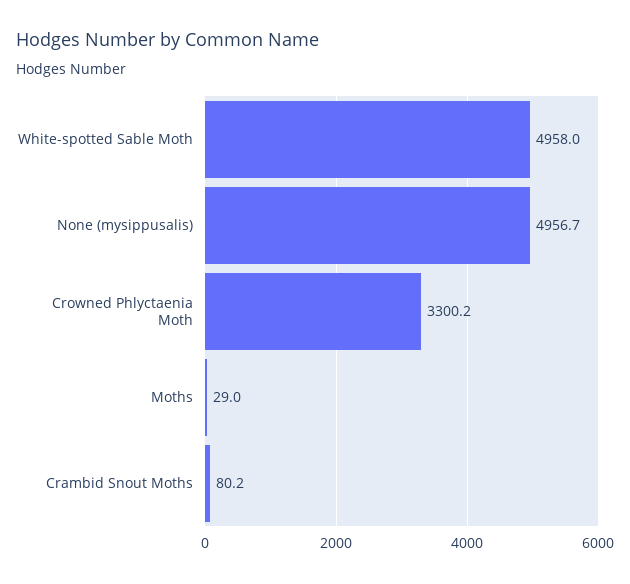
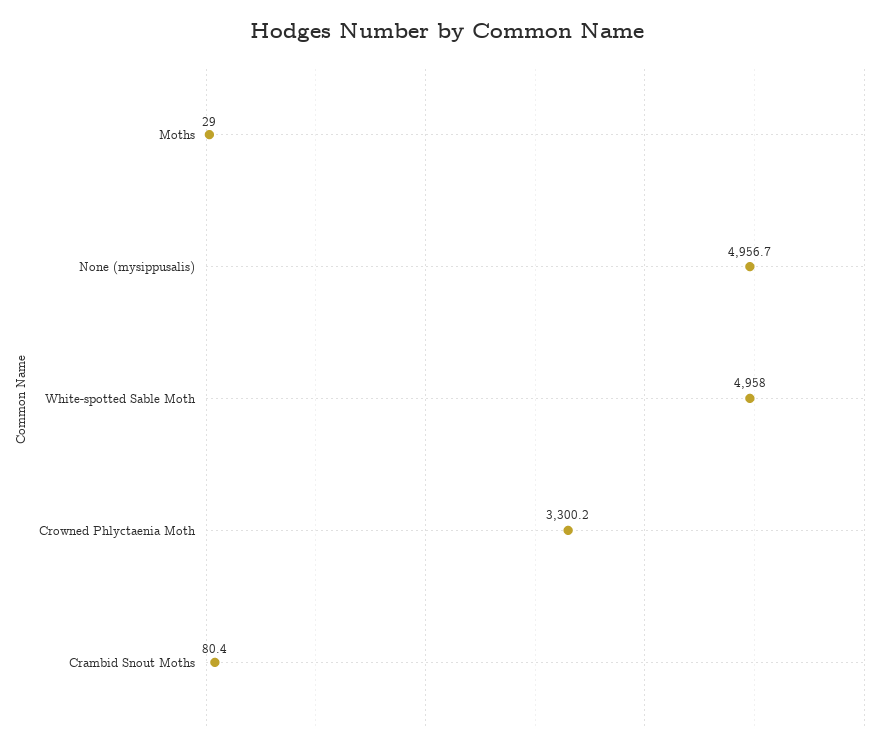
Crambid Snout Moths: 80.2 -> 80.4

